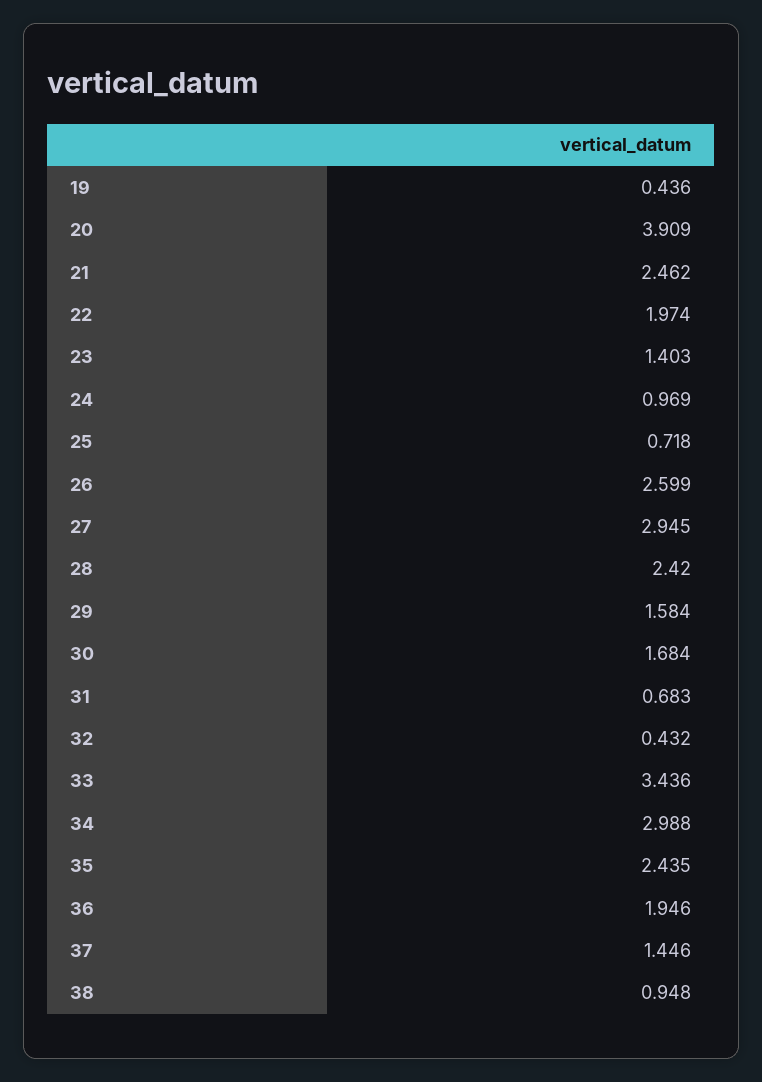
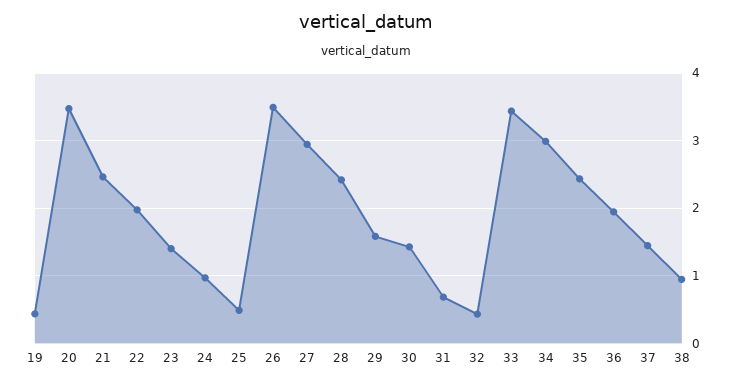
20: 3.909 -> 3.5
25: 0.718 -> 0.5
26: 2.599 -> 3.5
30: 1.684 -> 1.4

